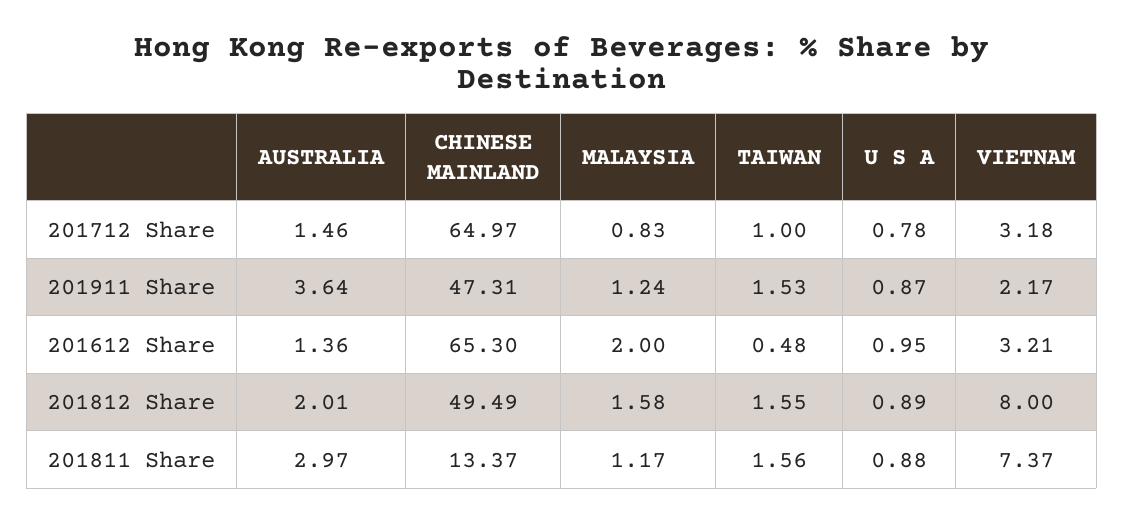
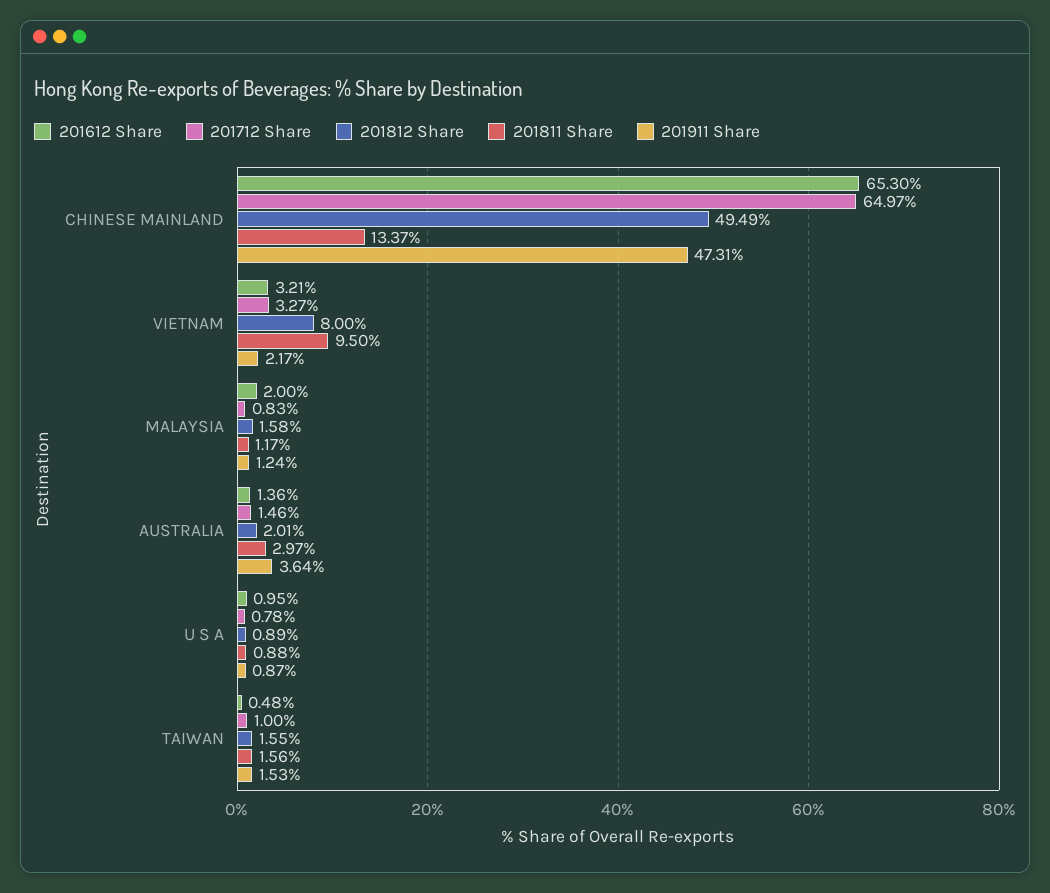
201712 Share, VIETNAM: 3.18 -> 3.27
201811 Share, VIETNAM: 7.37 -> 9.5

